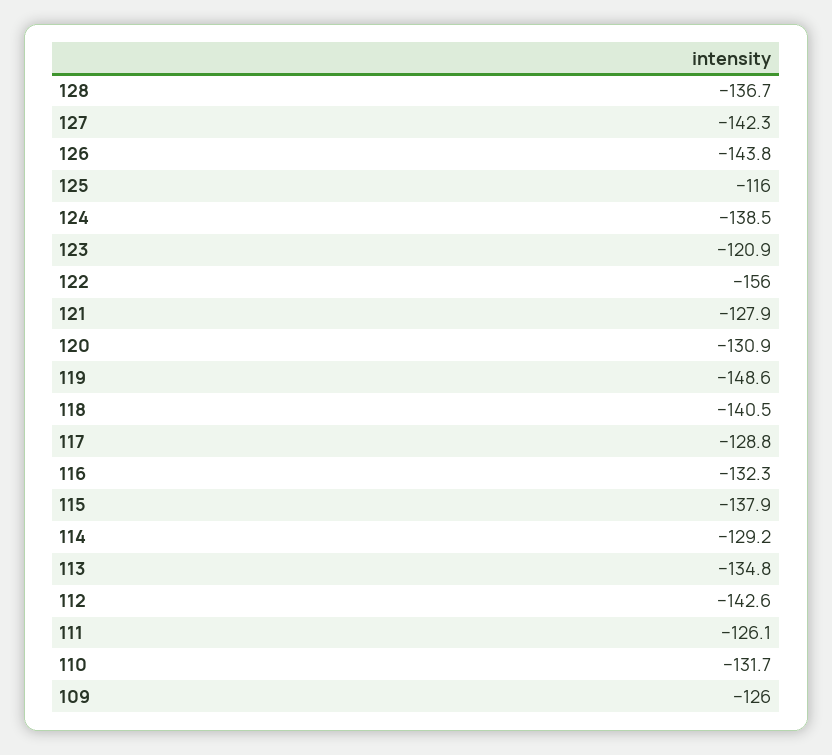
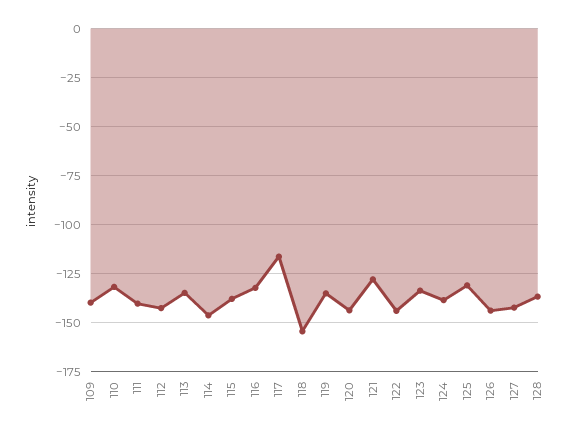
125: -116 -> -130
123: -120.9 -> -135
122: -156 -> -145
120: -130.9 -> -145
119: -148.6 -> -135
118: -140.5 -> -155
117: -128.8 -> -115
114: -129.2 -> -145
111: -126.1 -> -140
109: -126 -> -140

